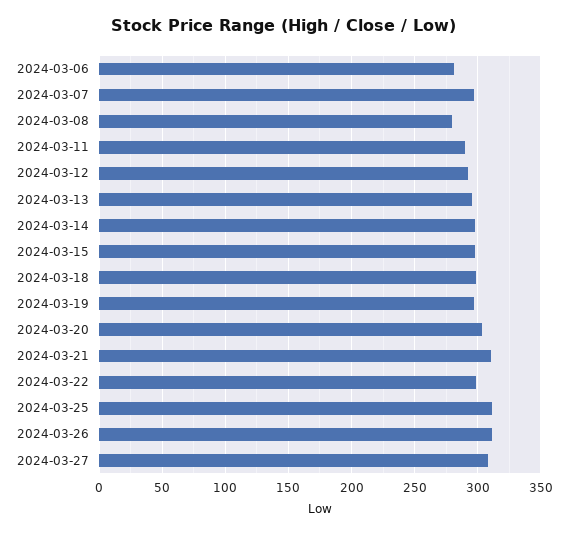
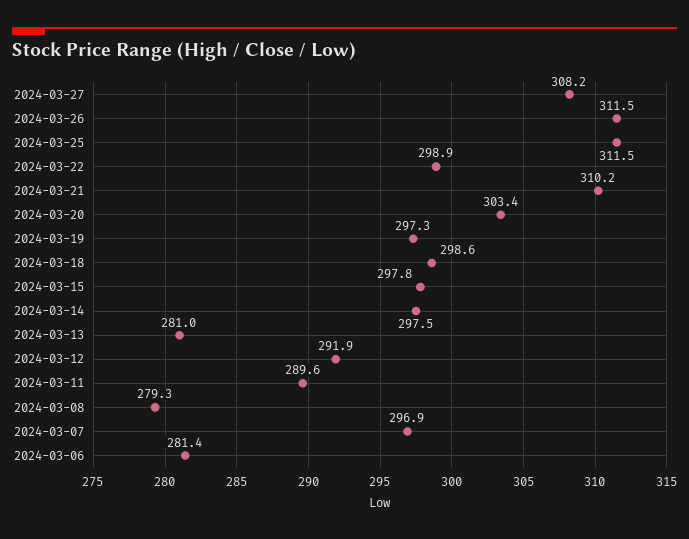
2024-03-13: 295 -> 281

